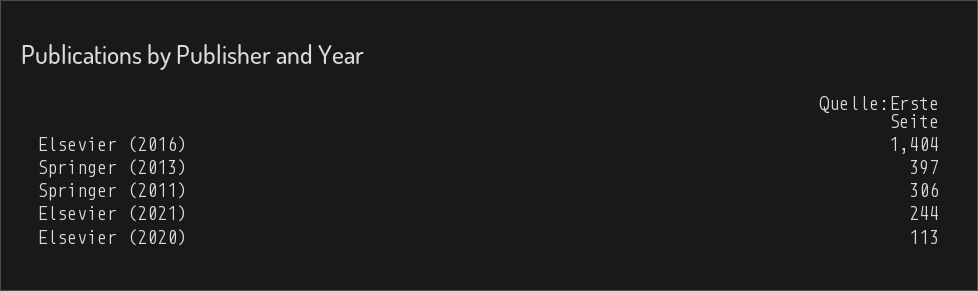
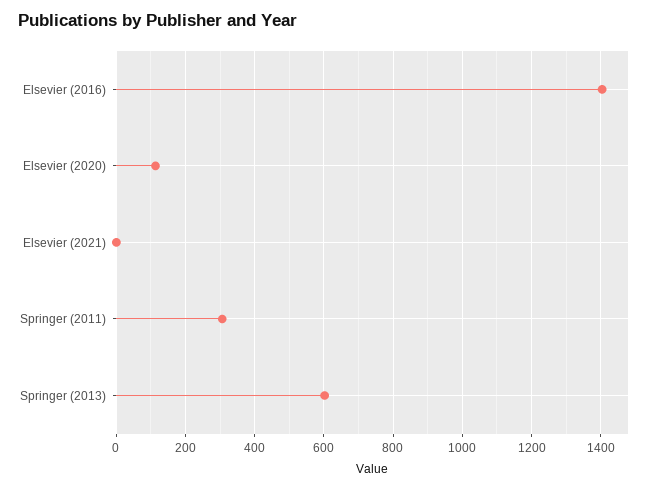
Springer (2013): 397 -> 600
Elsevier (2021): 244 -> 0

